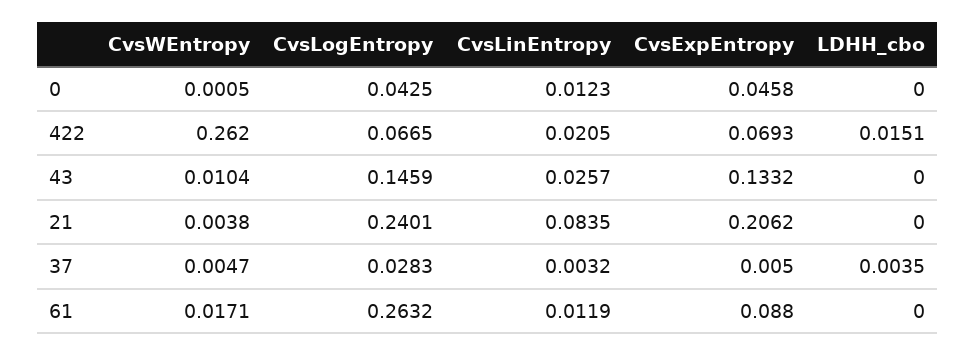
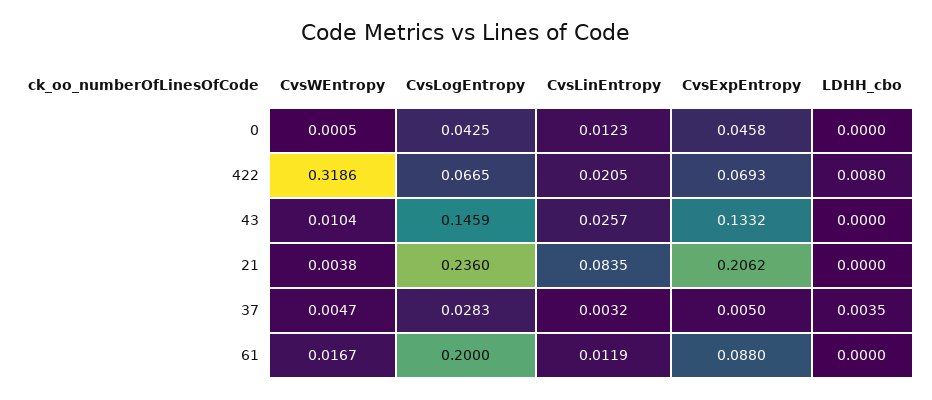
CvsWEntropy, 422: 0.262 -> 0.3186
LDHH_cbo, 422: 0.0151 -> 0.008
CvsLogEntropy, 21: 0.2401 -> 0.236
CvsWEntropy, 61: 0.0171 -> 0.0167
CvsLogEntropy, 61: 0.2632 -> 0.2

